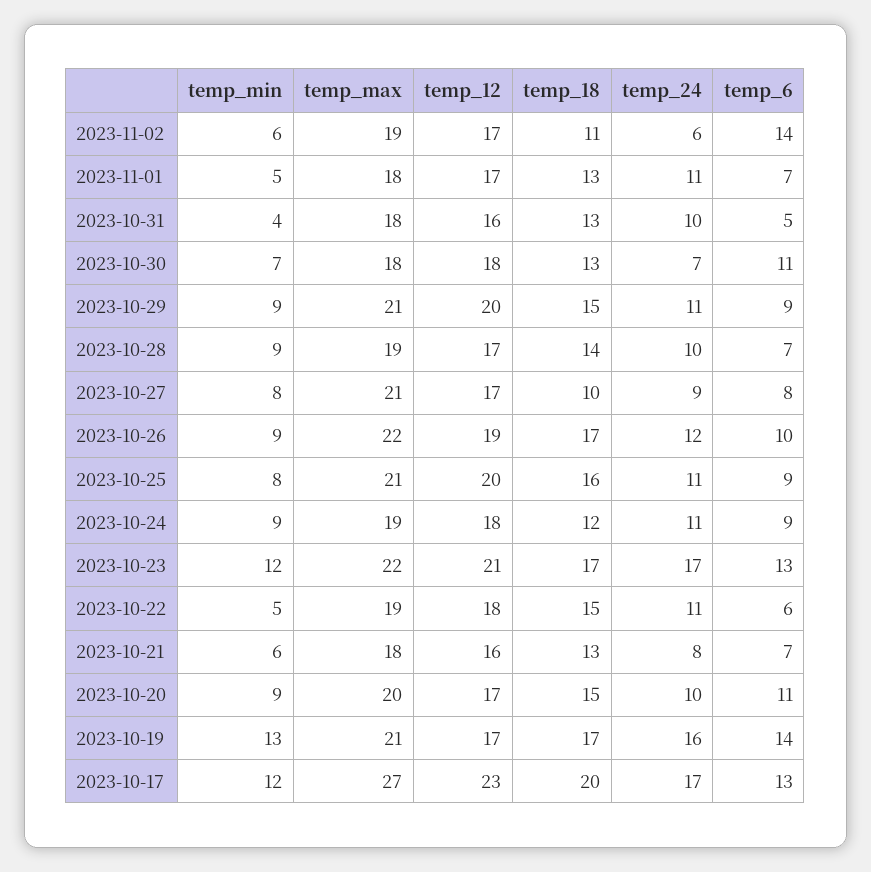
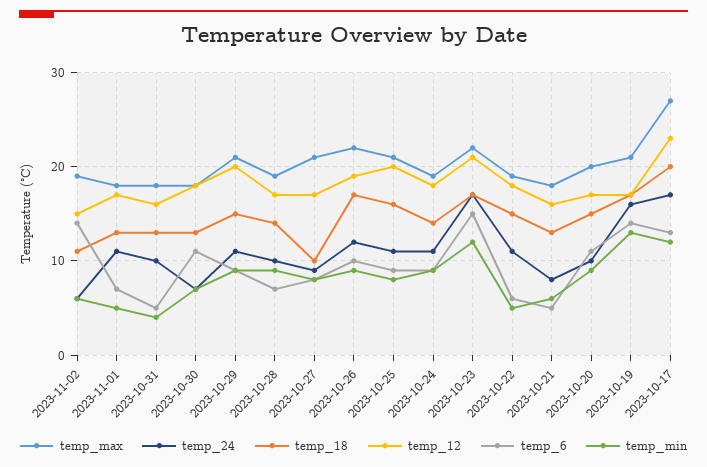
temp_12, 2023-11-02: 17 -> 15
temp_18, 2023-10-24: 12 -> 14
temp_6, 2023-10-23: 13 -> 15
temp_6, 2023-10-21: 7 -> 5

